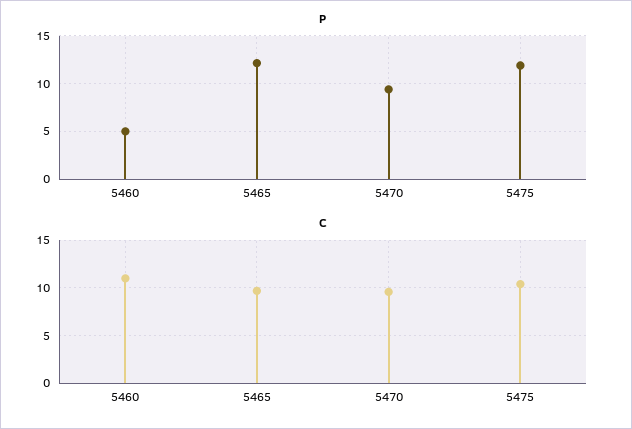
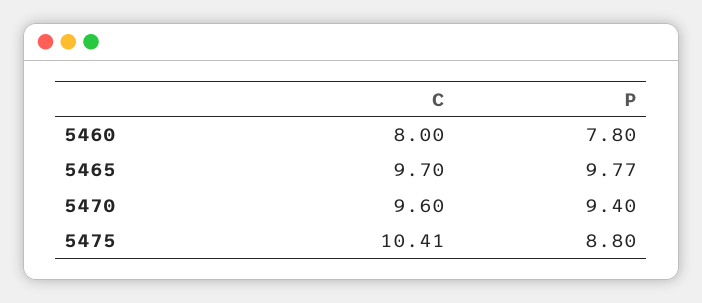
P, 5460: 5 -> 7.8
P, 5465: 12 -> 9.77
P, 5475: 12 -> 8.8
C, 5460: 11 -> 8

